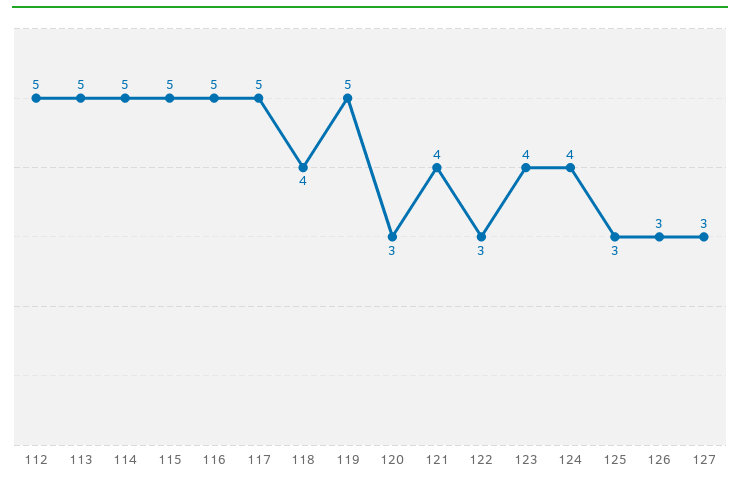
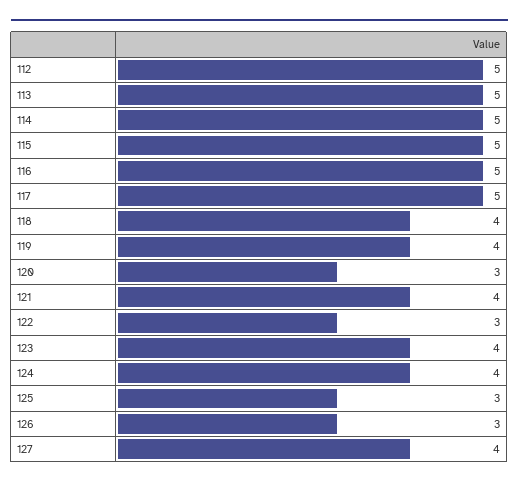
119: 5 -> 4
127: 3 -> 4

